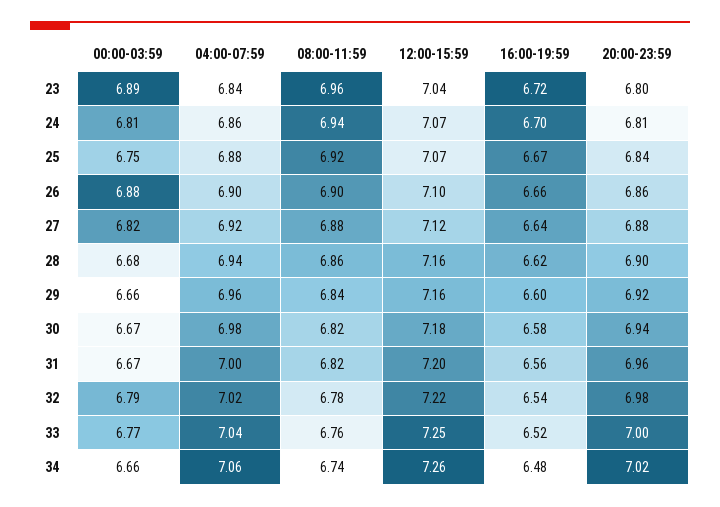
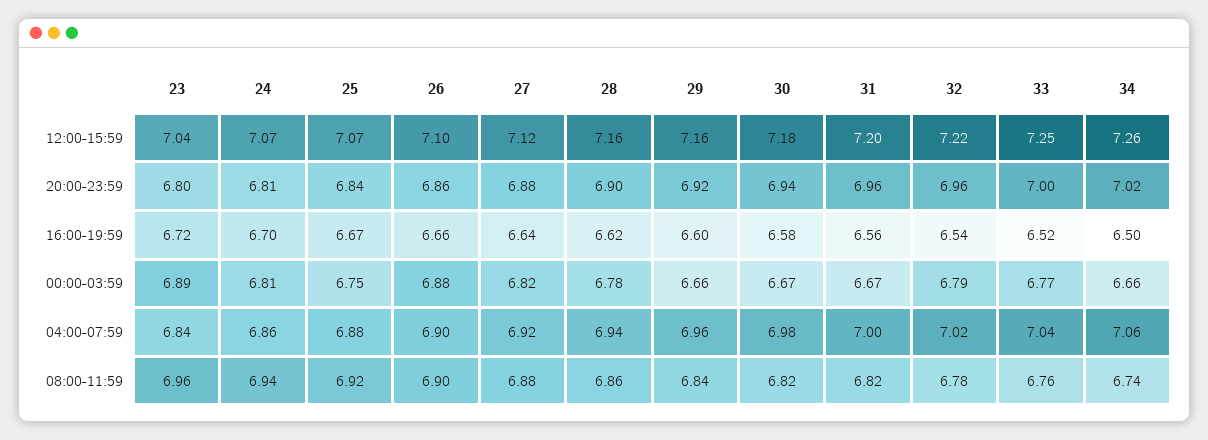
00:00-03:59, 28: 6.68 -> 6.78
20:00-23:59, 32: 6.98 -> 6.96
16:00-19:59, 34: 6.48 -> 6.5

